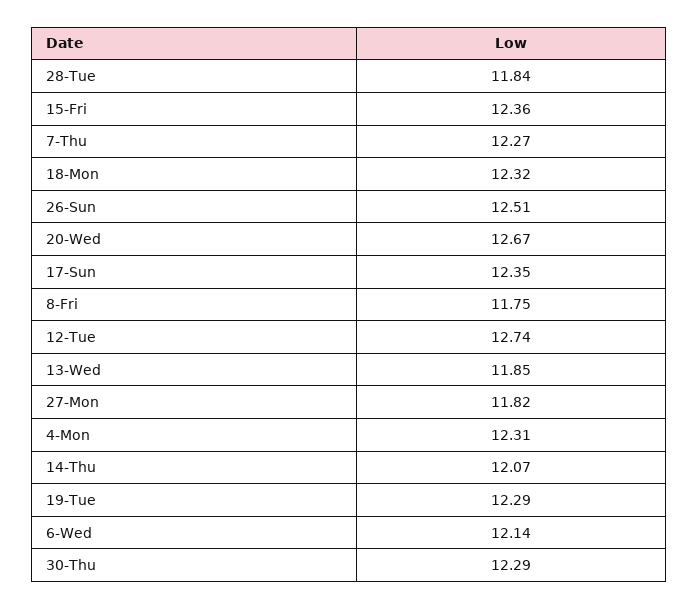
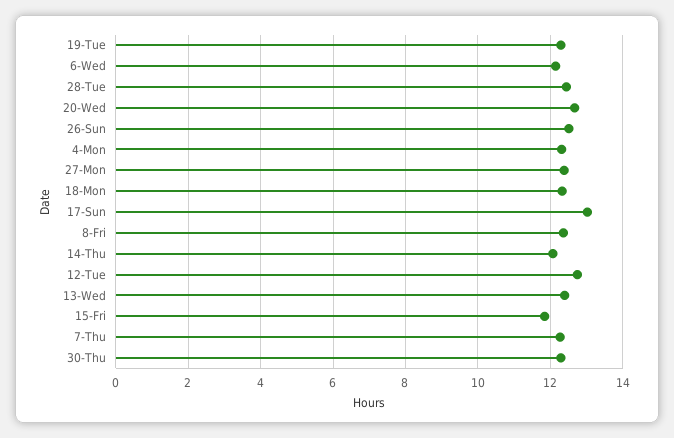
28-Tue: 11.84 -> 12.4
15-Fri: 12.36 -> 11.8
17-Sun: 12.35 -> 13
8-Fri: 11.75 -> 12.4
13-Wed: 11.85 -> 12.4
27-Mon: 11.82 -> 12.4

